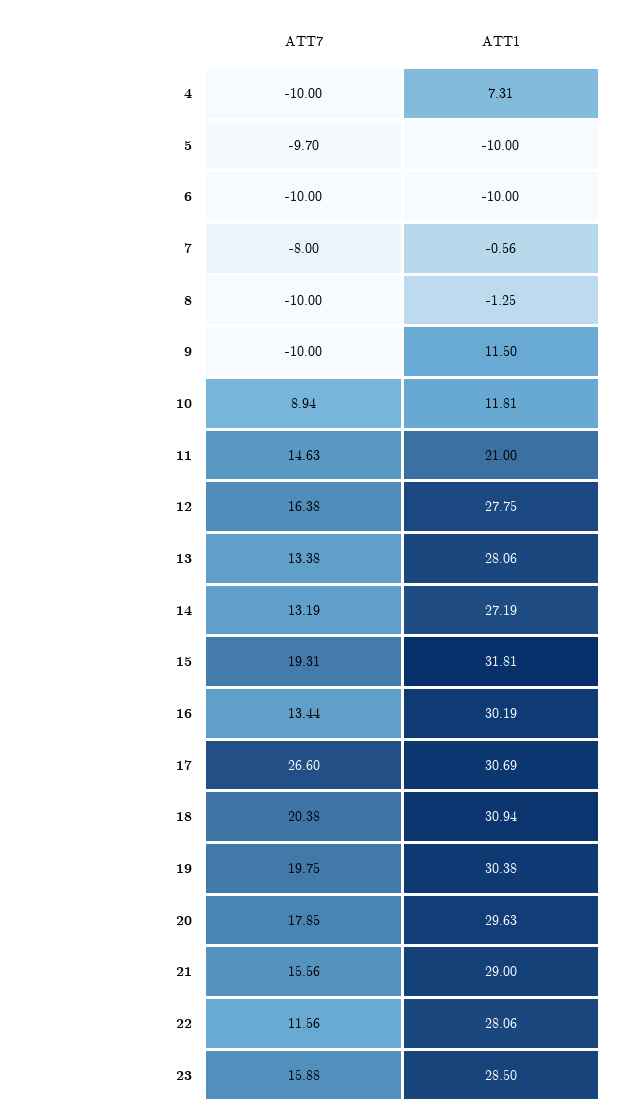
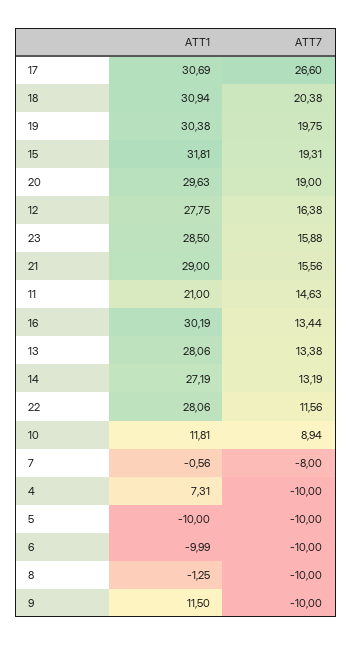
ATT7, 5: -9.7 -> -10
ATT1, 6: -10 -> -9.99
ATT7, 20: 17.85 -> 19

